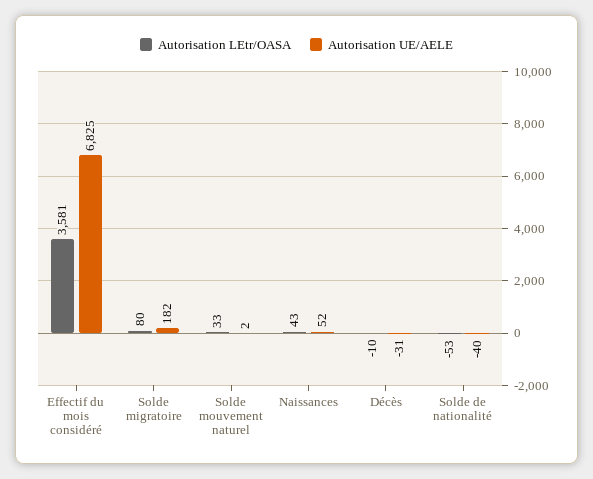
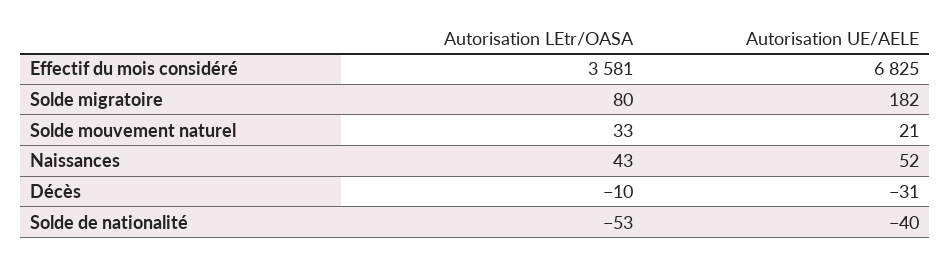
Autorisation UE/AELE, Solde mouvement naturel: 2 -> 21

